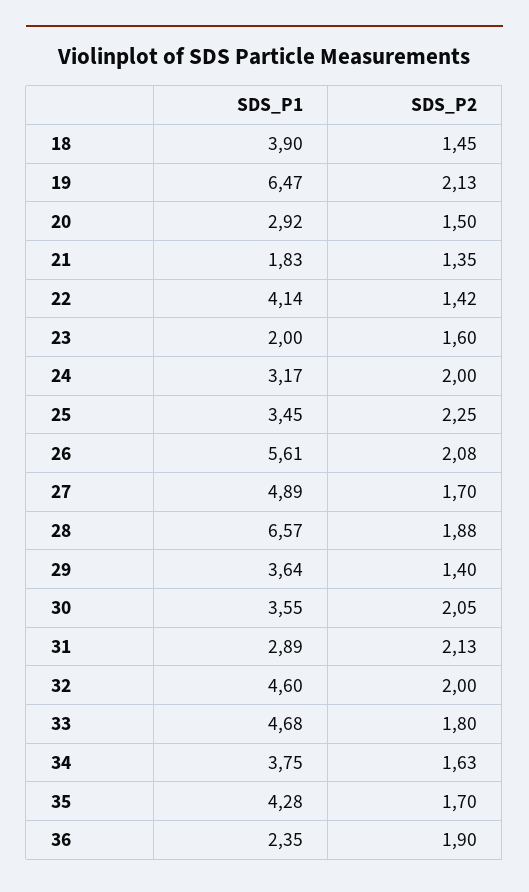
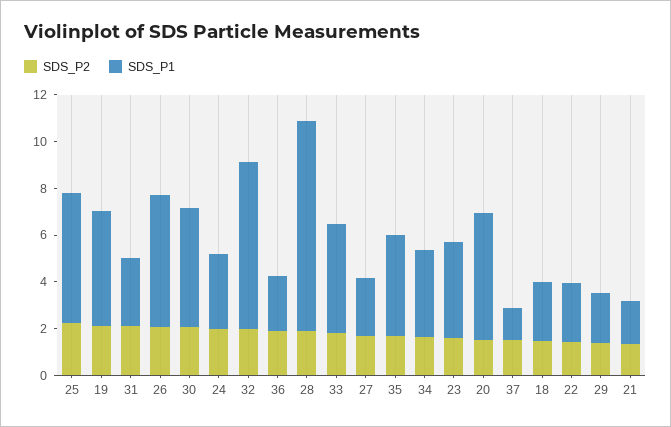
SDS_P1, 18: 3.9 -> 2.5
SDS_P1, 19: 6.47 -> 5
SDS_P1, 20: 2.92 -> 5.5
SDS_P1, 22: 4.14 -> 2.5
SDS_P1, 23: 2 -> 4
SDS_P1, 25: 3.45 -> 5.5
SDS_P1, 27: 4.89 -> 2.5
SDS_P1, 28: 6.57 -> 9
SDS_P1, 29: 3.64 -> 2
SDS_P1, 30: 3.55 -> 5
SDS_P1, 32: 4.6 -> 7
SDS_P2, 37: none -> 1.5
SDS_P1, 37: none -> 1.5

